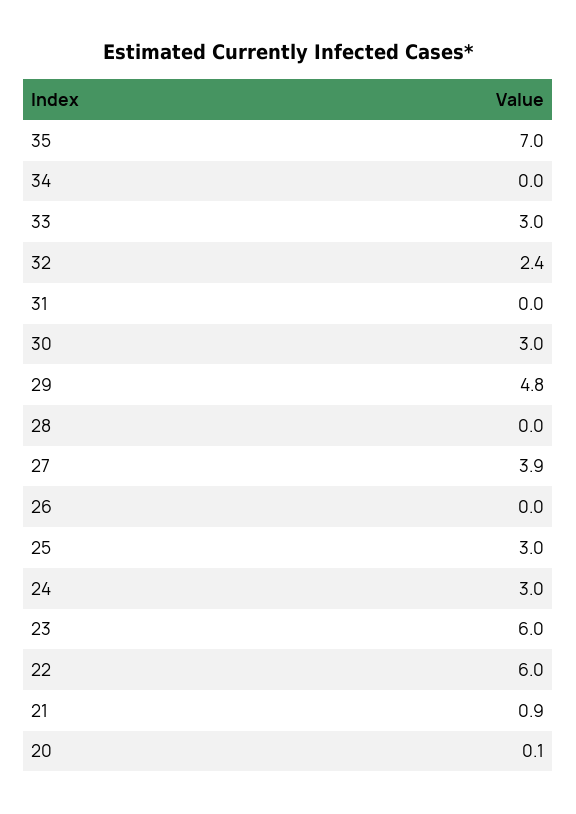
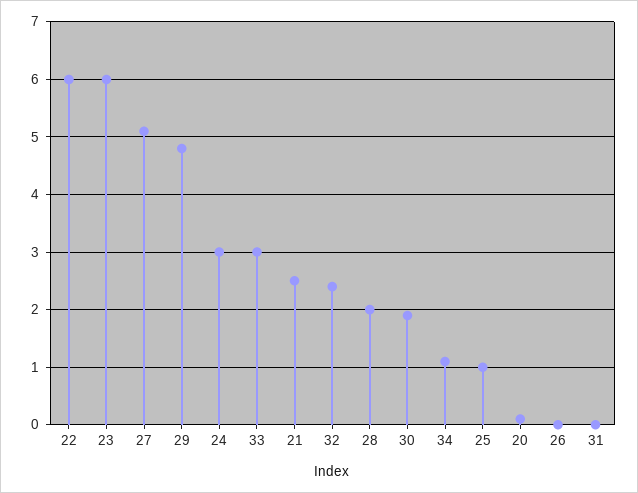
35: 7 -> none
34: 0 -> 1
30: 3 -> 2
28: 0 -> 2
27: 3.9 -> 5
25: 3 -> 1
21: 0.9 -> 2.5

